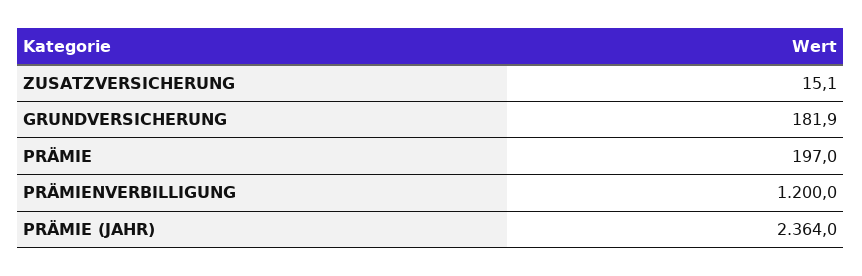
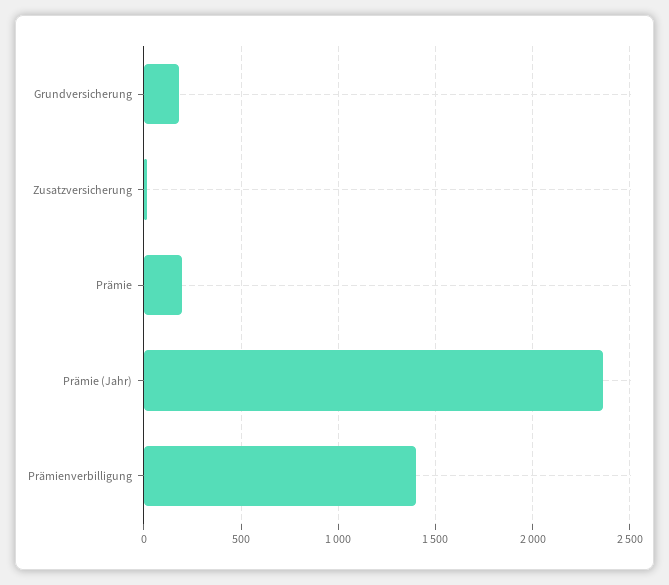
PRÄMIENVERBILLIGUNG: 1200 -> 1400

